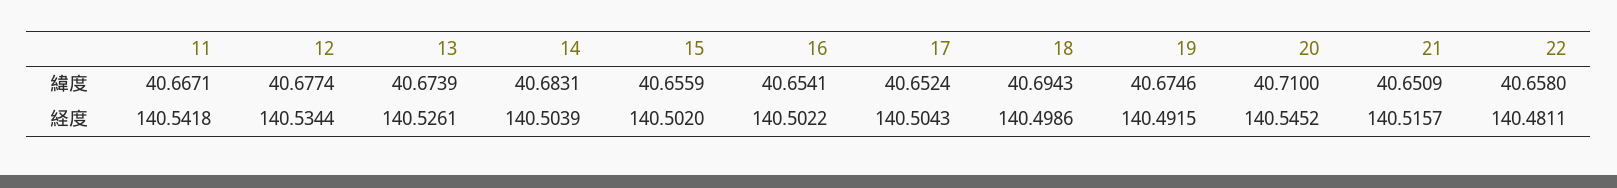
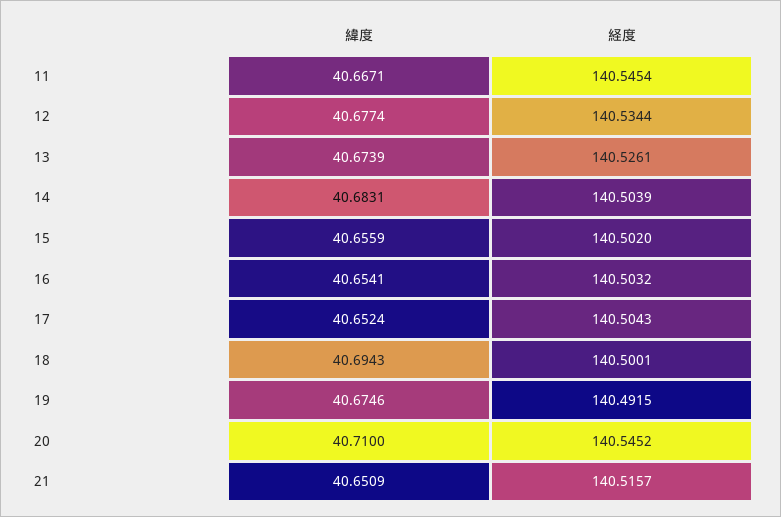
22, 緯度: 40.658 -> none
11, 経度: 140.5418 -> 140.5454
16, 経度: 140.5022 -> 140.5032
18, 経度: 140.4986 -> 140.5001
22, 経度: 140.4811 -> none

